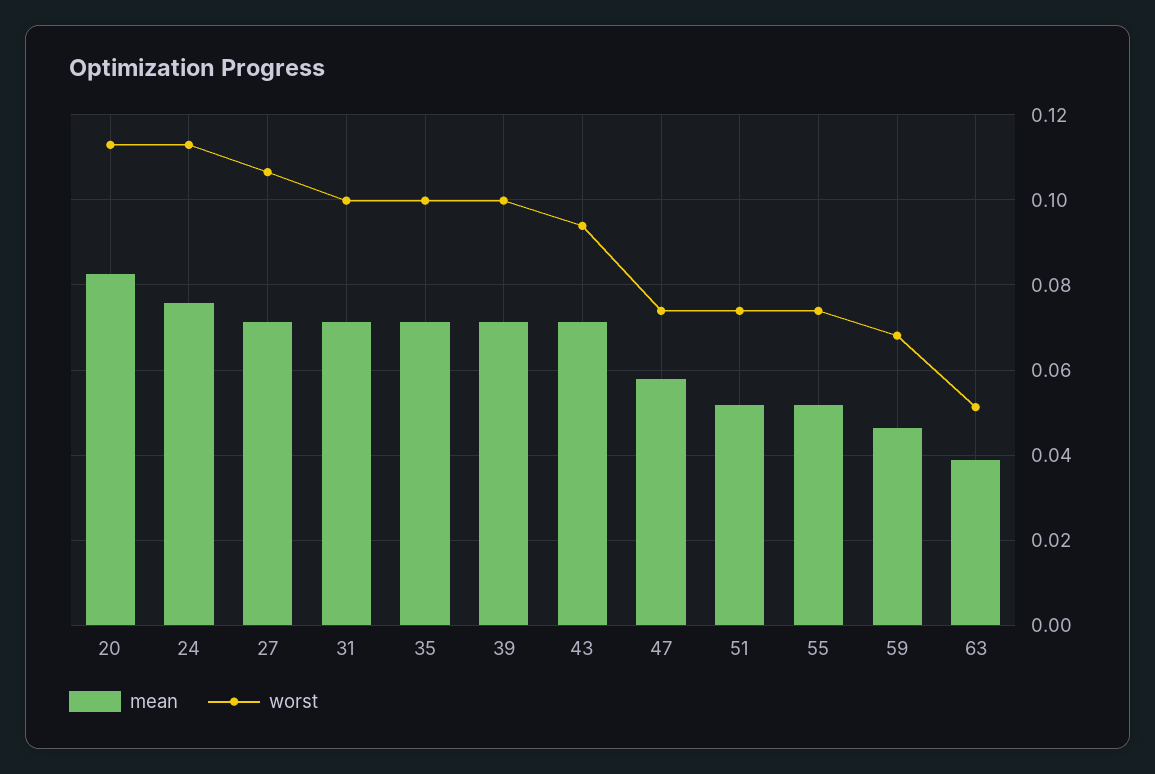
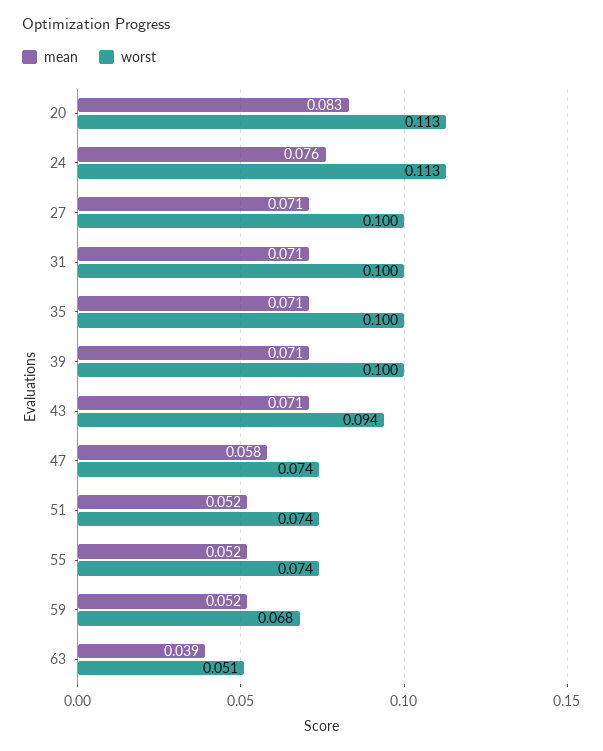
worst, 27: 0.106 -> 0.1
mean, 59: 0.046 -> 0.052

